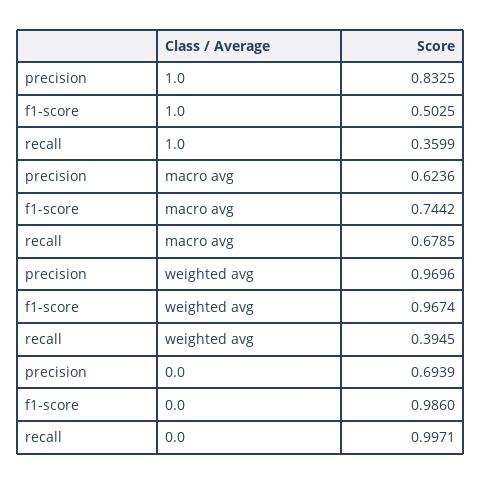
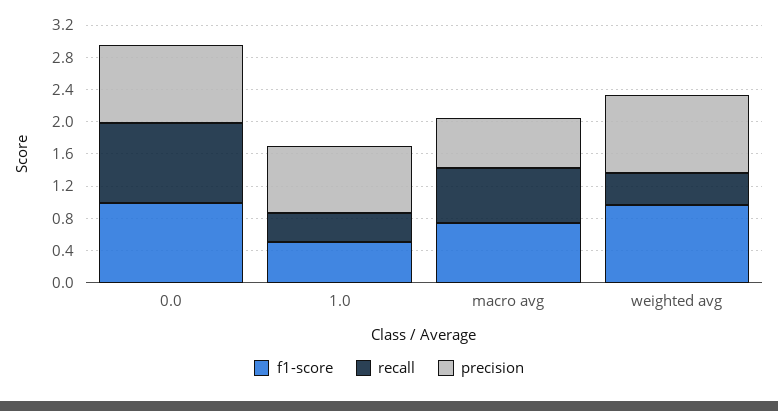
precision, 0.0: 0.6939 -> 1

